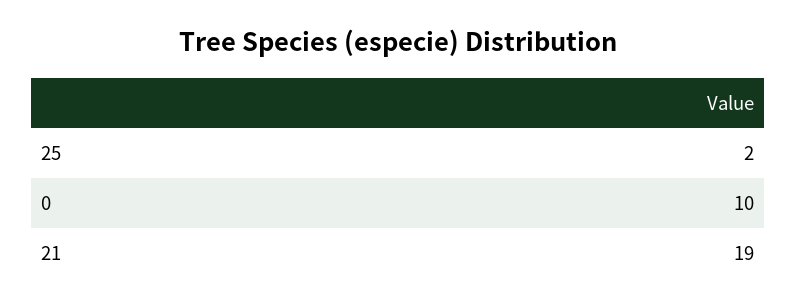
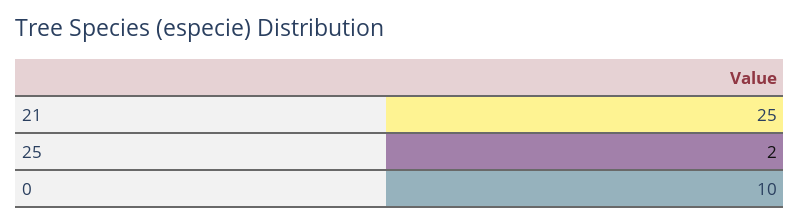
21: 19 -> 25

